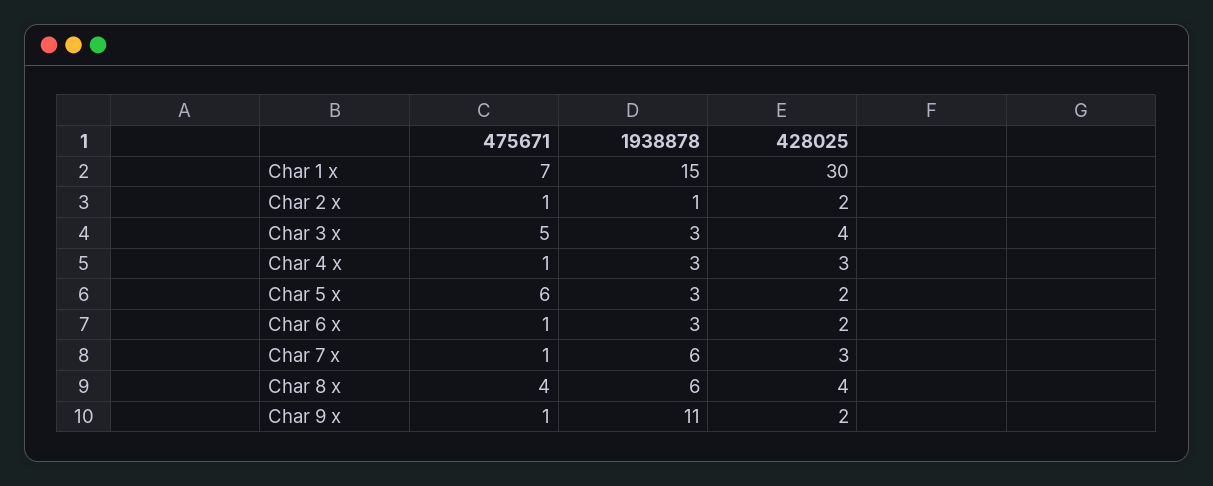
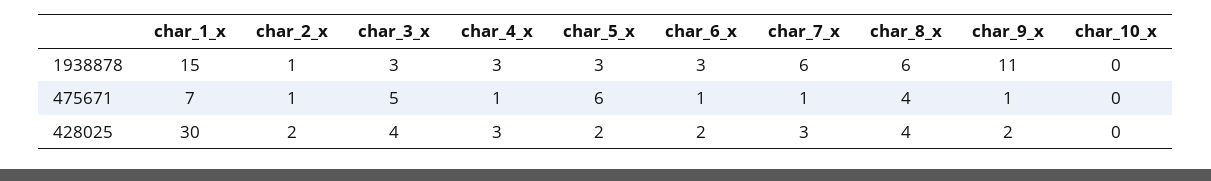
1938878, char_10_x: none -> 0
475671, char_10_x: none -> 0
428025, char_10_x: none -> 0

